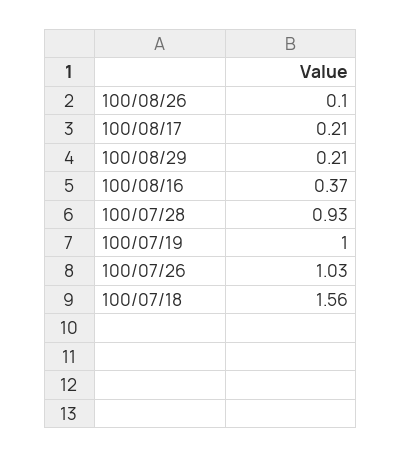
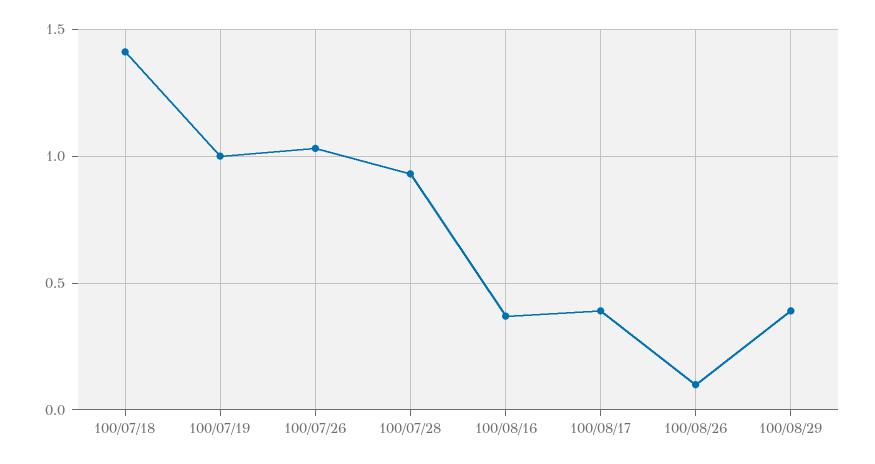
100/08/17: 0.21 -> 0.4
100/08/29: 0.21 -> 0.4
100/07/18: 1.56 -> 1.4

